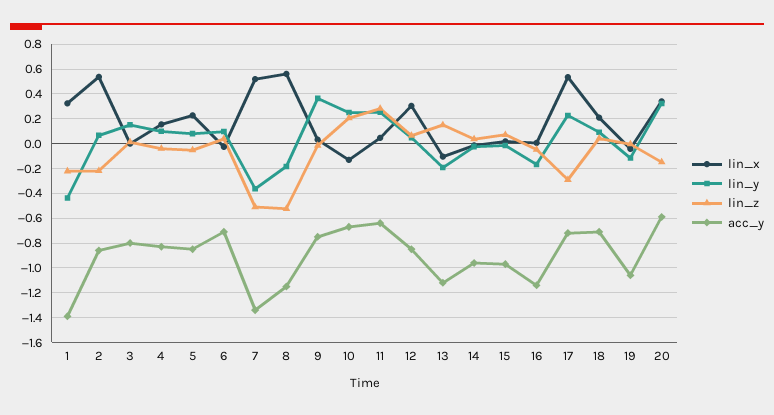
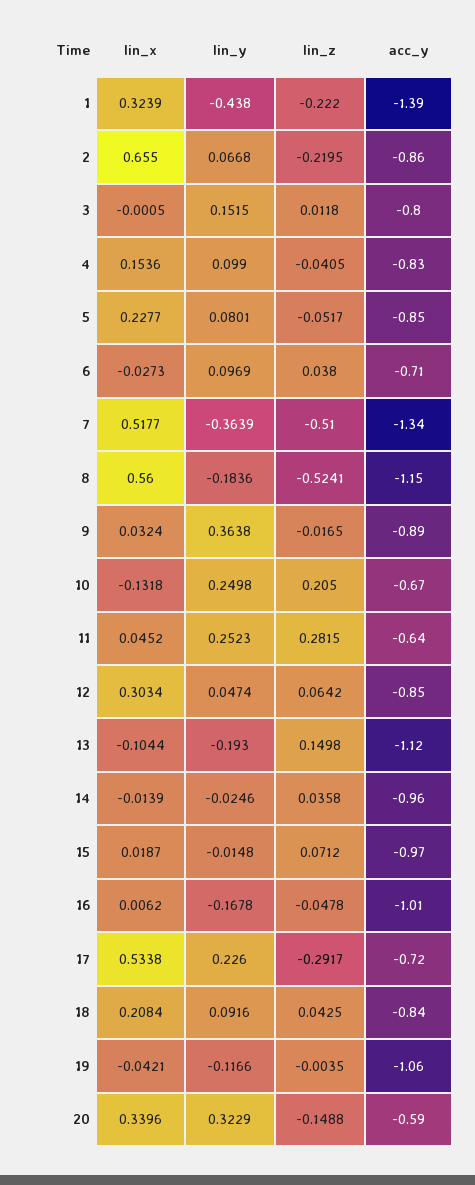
lin_x, 2: 0.55 -> 0.655
acc_y, 9: -0.75 -> -0.89
acc_y, 16: -1.15 -> -1.01
acc_y, 18: -0.7 -> -0.84

